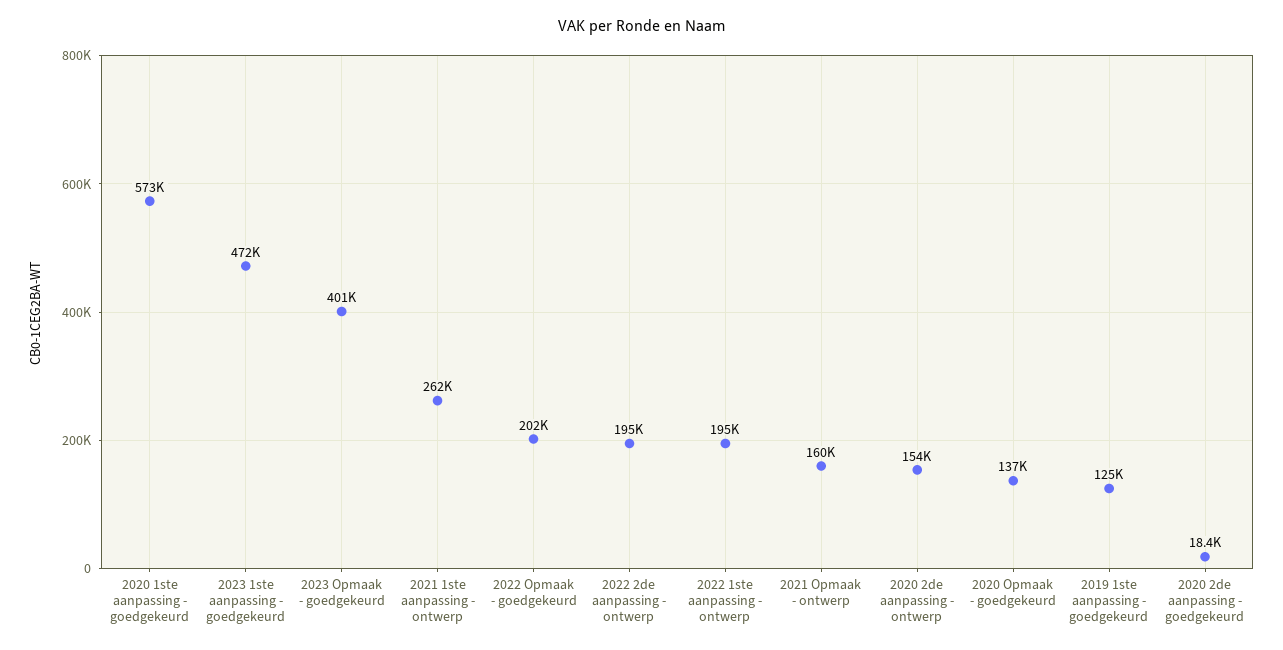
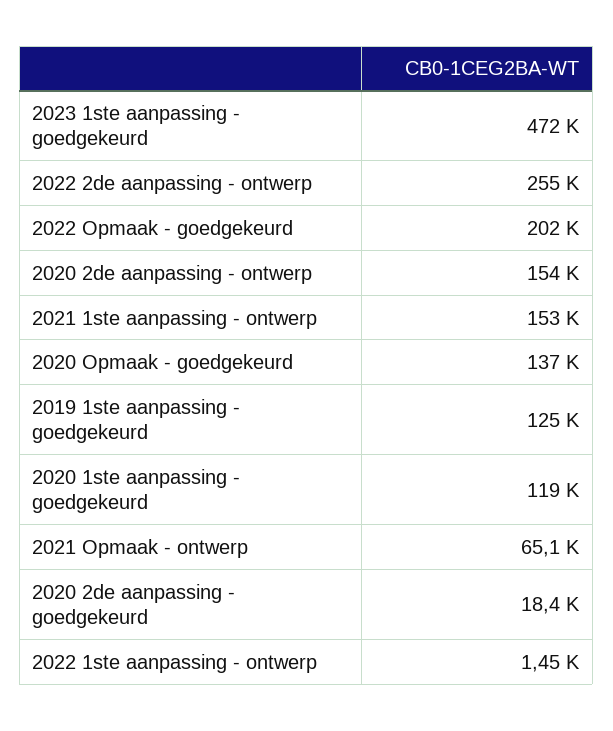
2020 1ste aanpassing - goedgekeurd: 573000 -> 119000
2023 Opmaak - goedgekeurd: 401000 -> none
2021 1ste aanpassing - ontwerp: 262000 -> 153000
2022 2de aanpassing - ontwerp: 195000 -> 255000
2022 1ste aanpassing - ontwerp: 195000 -> 1450
2021 Opmaak - ontwerp: 160000 -> 65100

